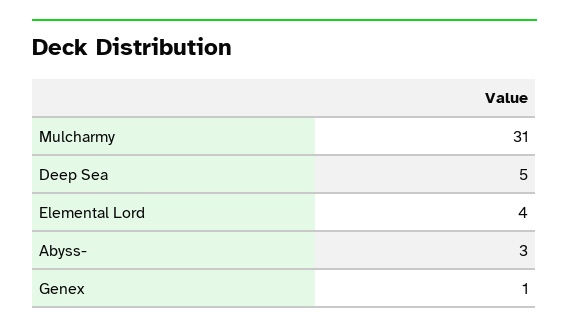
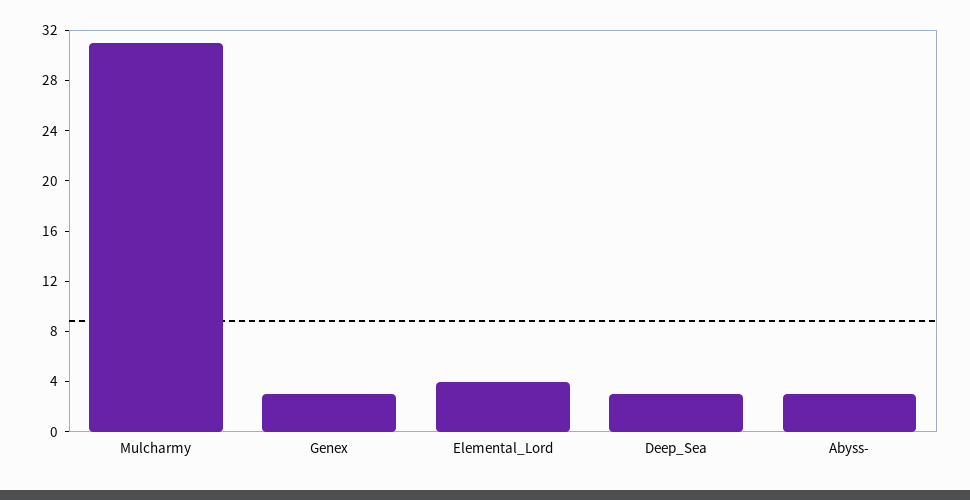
Deep Sea: 5 -> 3
Genex: 1 -> 3

